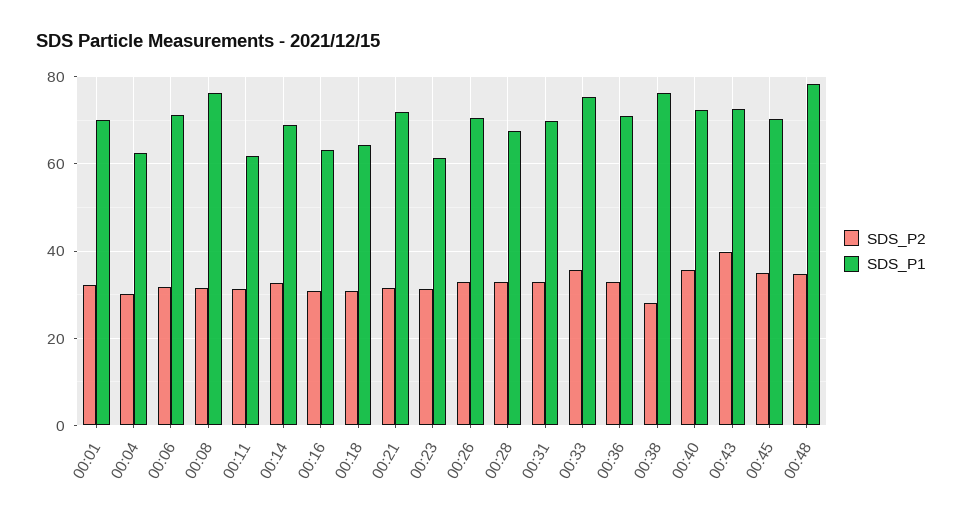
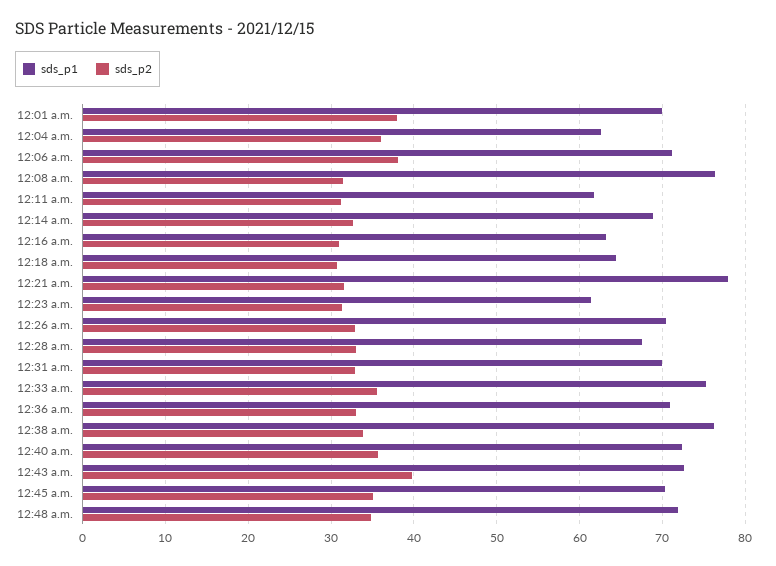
SDS_P2, 00:01: 32 -> 38
SDS_P2, 00:04: 30 -> 36
SDS_P2, 00:06: 32 -> 38
SDS_P1, 00:21: 72 -> 78
SDS_P2, 00:38: 28 -> 34
SDS_P1, 00:48: 78 -> 72

